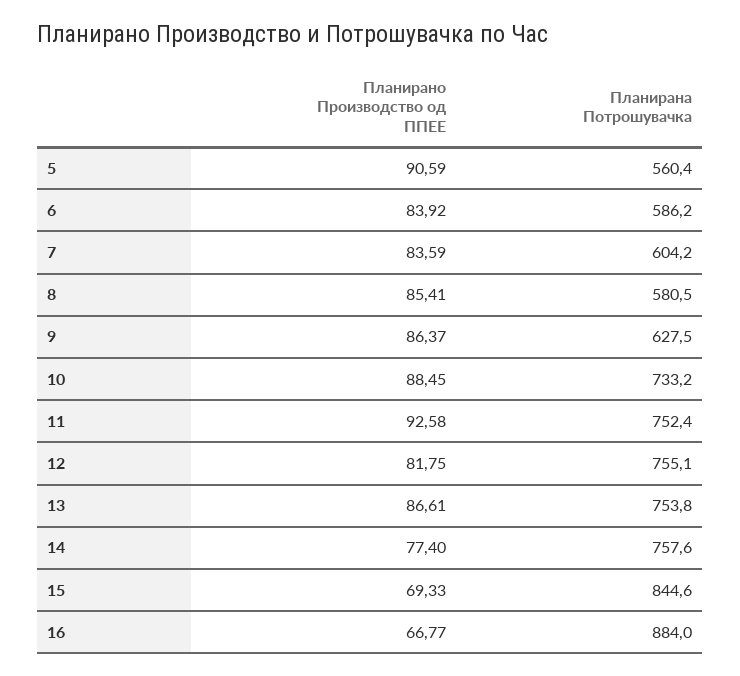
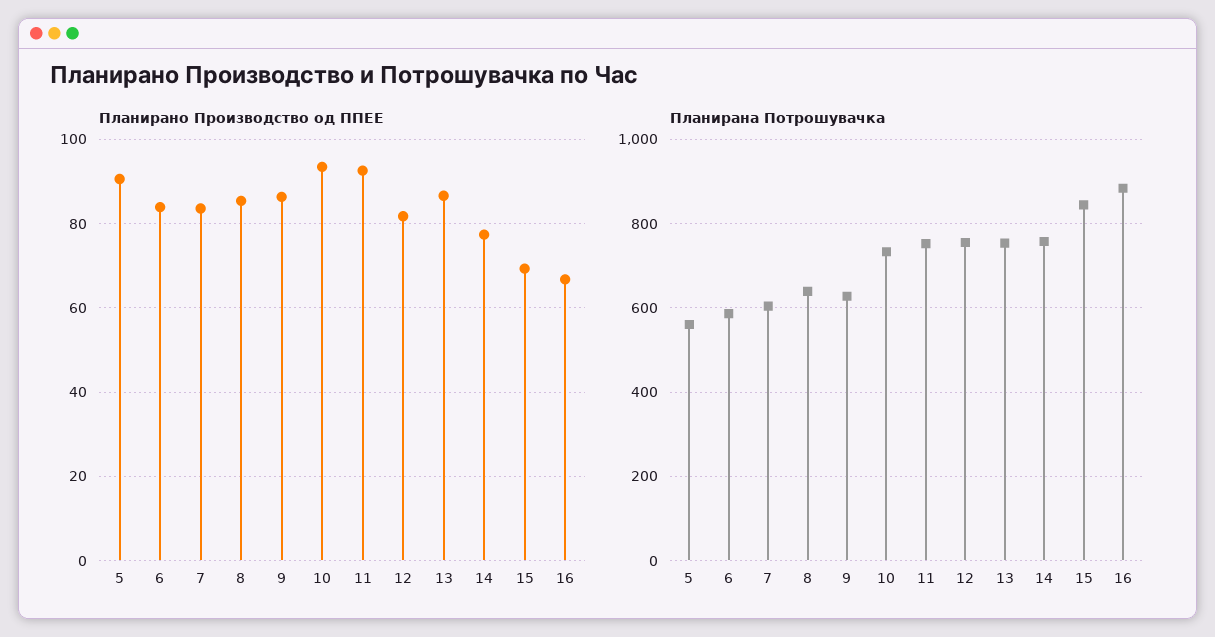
Планирана Потрошувачка, 8: 580.5 -> 640
Планирано Производство од ППЕЕ, 10: 88.45 -> 94

